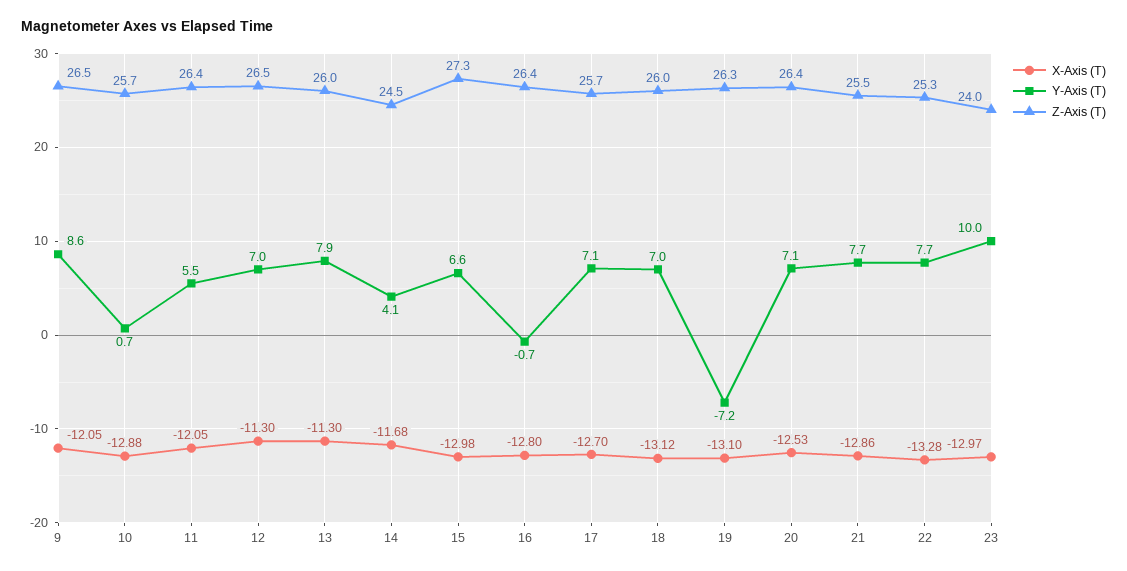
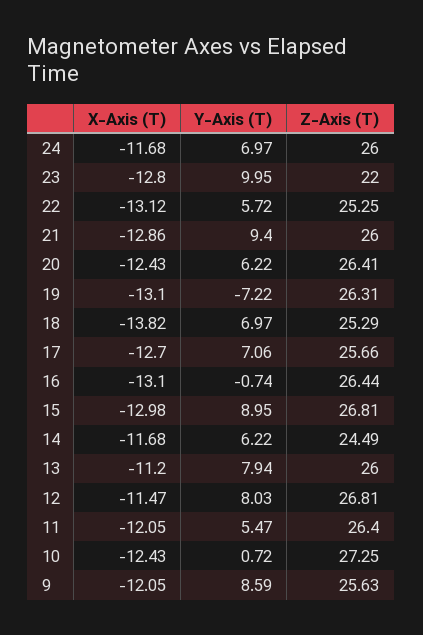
Z-Axis (T), 9: 26.5 -> 25.63
X-Axis (T), 10: -12.88 -> -12.43
Z-Axis (T), 10: 25.7 -> 27.25
X-Axis (T), 12: -11.3 -> -11.47
Y-Axis (T), 12: 7 -> 8.03
Z-Axis (T), 12: 26.5 -> 26.81
X-Axis (T), 13: -11.3 -> -11.2
Y-Axis (T), 14: 4.1 -> 6.22
Y-Axis (T), 15: 6.6 -> 8.95
Z-Axis (T), 15: 27.3 -> 26.81
X-Axis (T), 16: -12.8 -> -13.1
X-Axis (T), 18: -13.12 -> -13.82
Z-Axis (T), 18: 26 -> 25.29
X-Axis (T), 20: -12.53 -> -12.43
Y-Axis (T), 20: 7.1 -> 6.22
Y-Axis (T), 21: 7.7 -> 9.4
Z-Axis (T), 21: 25.5 -> 26
X-Axis (T), 22: -13.28 -> -13.12
Y-Axis (T), 22: 7.7 -> 5.72
X-Axis (T), 23: -12.97 -> -12.8
Z-Axis (T), 23: 24 -> 22
X-Axis (T), 24: none -> -11.68
Y-Axis (T), 24: none -> 6.97
Z-Axis (T), 24: none -> 26

